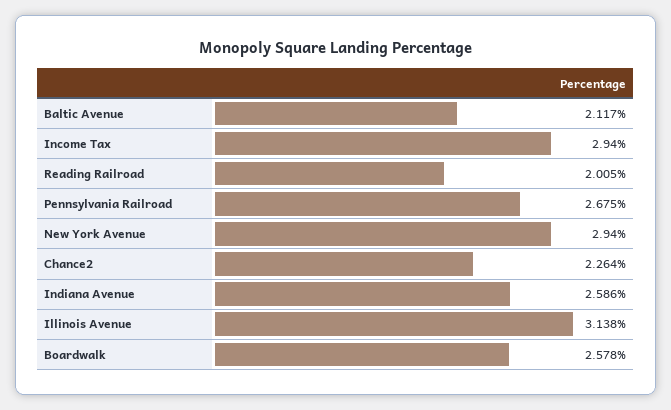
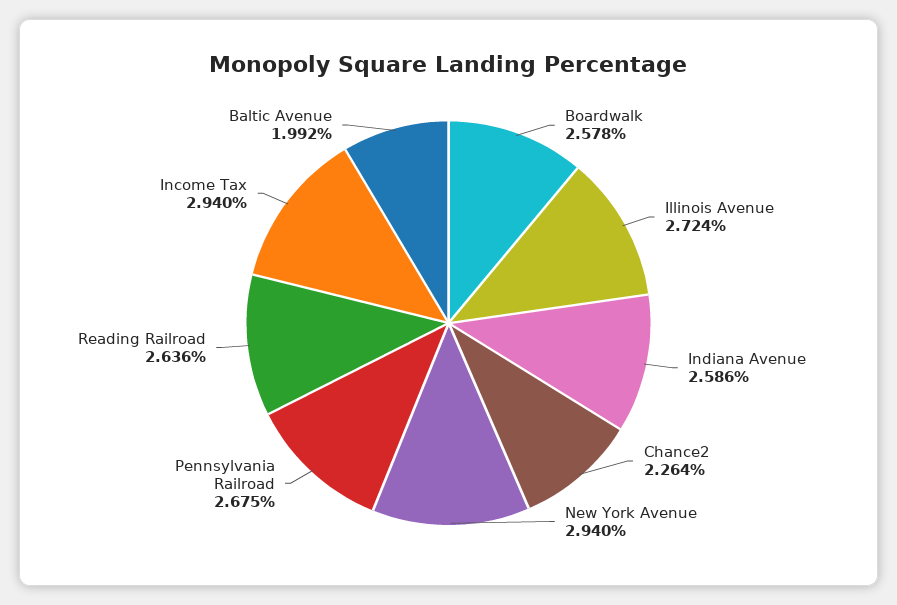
Baltic Avenue: 2.117 -> 1.992
Reading Railroad: 2.005 -> 2.636
Illinois Avenue: 3.138 -> 2.724

